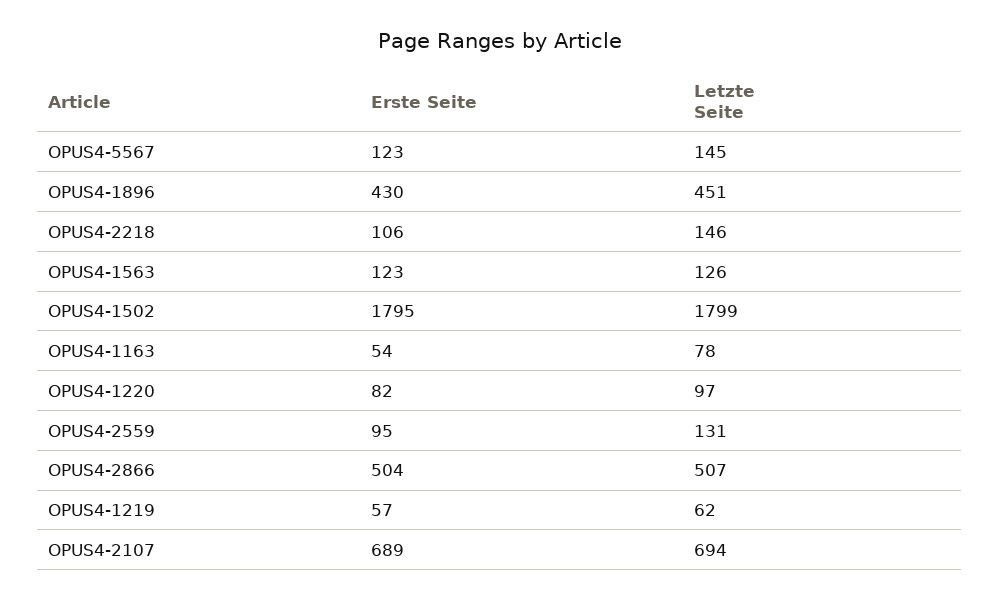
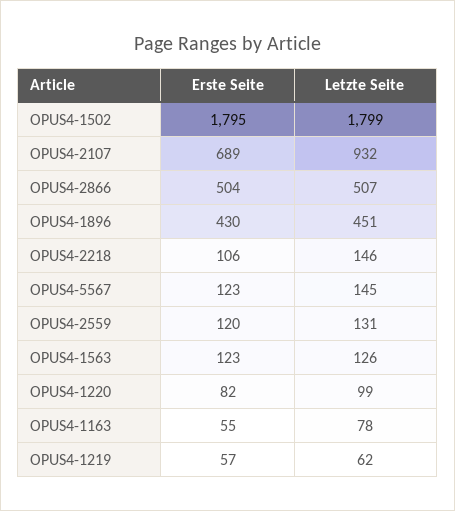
Erste Seite, OPUS4-1163: 54 -> 55
Letzte Seite, OPUS4-1220: 97 -> 99
Erste Seite, OPUS4-2559: 95 -> 120
Letzte Seite, OPUS4-2107: 694 -> 932

